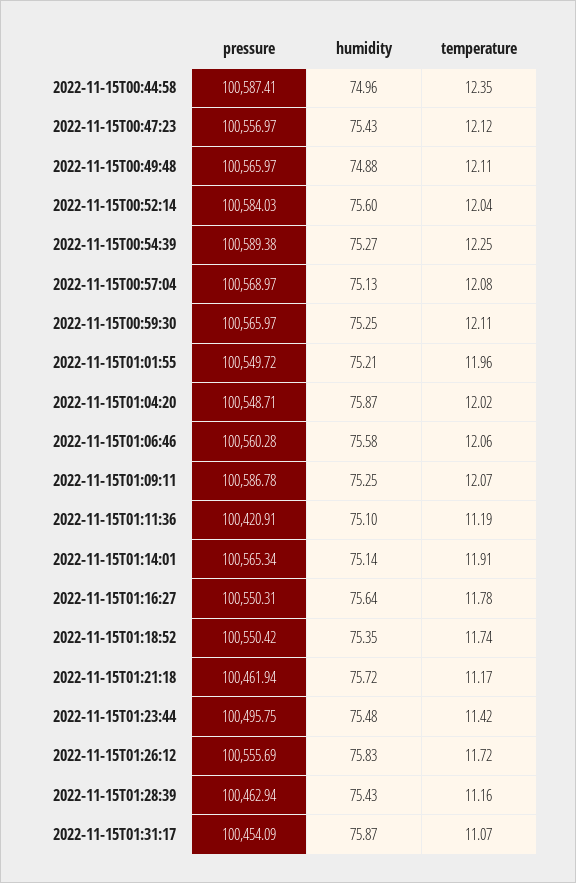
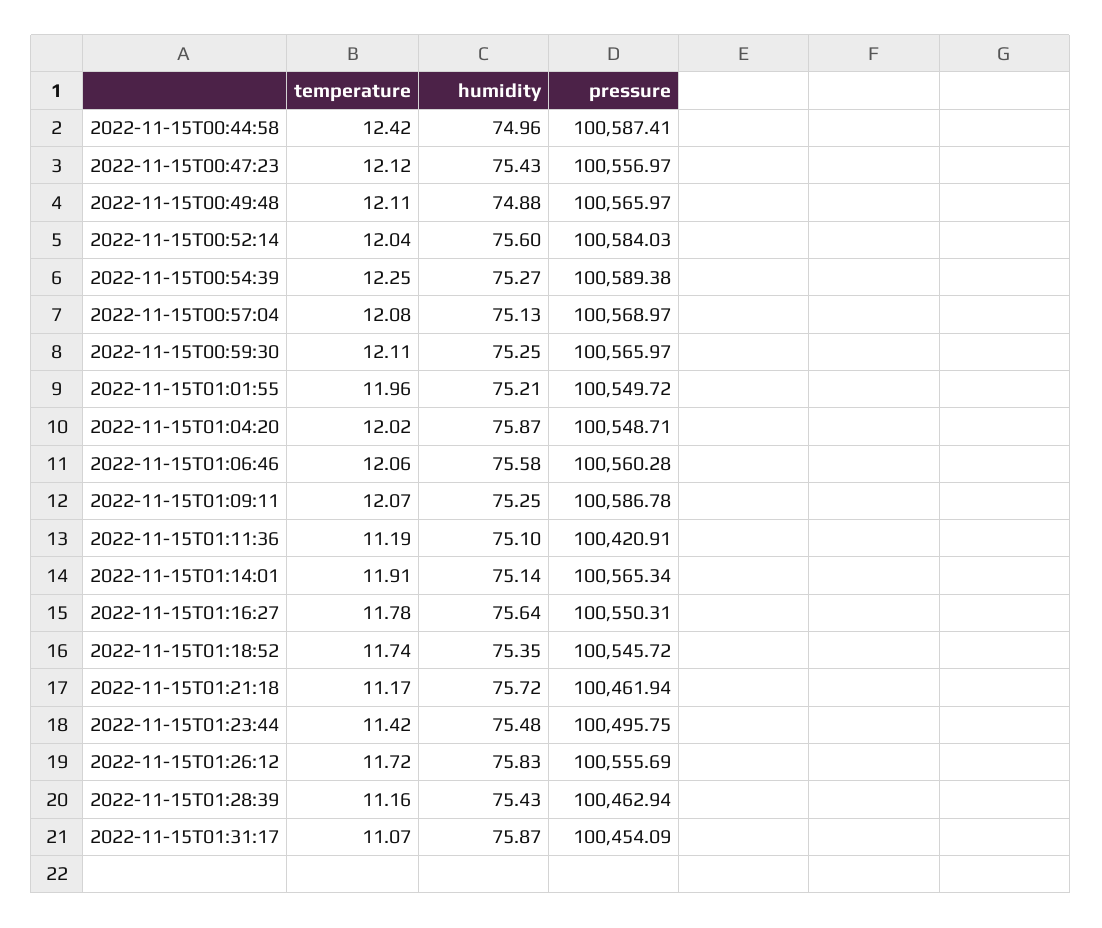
temperature, 2022-11-15T00:44:58: 12.35 -> 12.42
pressure, 2022-11-15T01:18:52: 100550.42 -> 100545.72

